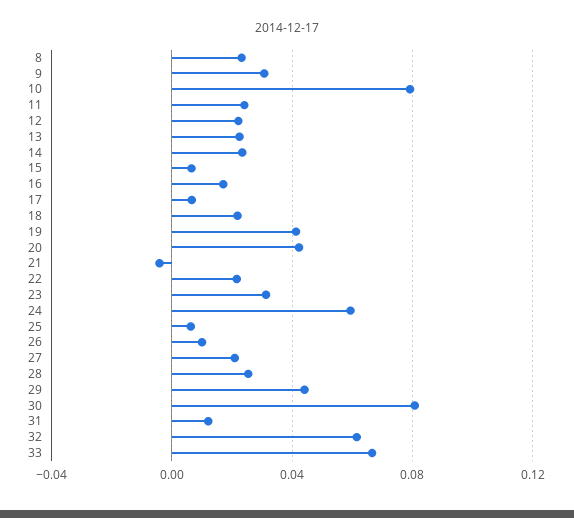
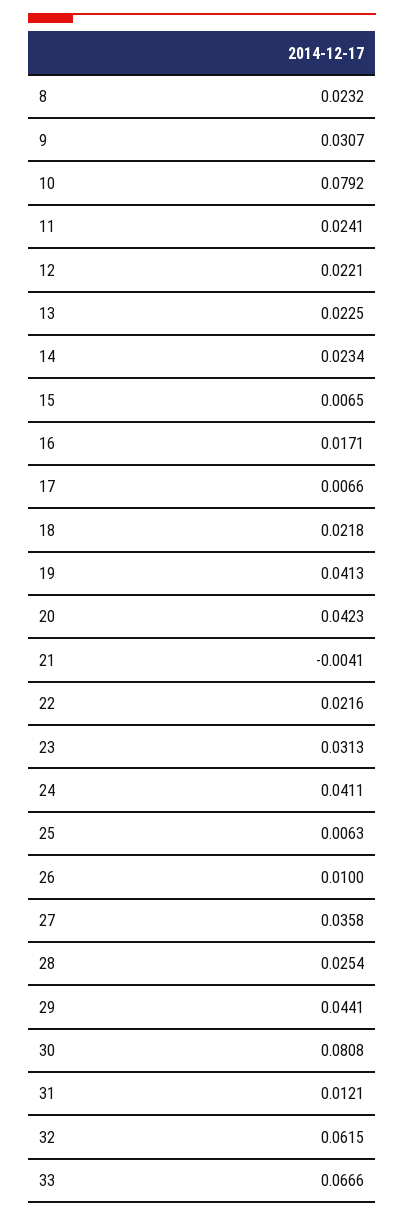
24: 0.06 -> 0.0411
27: 0.02 -> 0.0358

